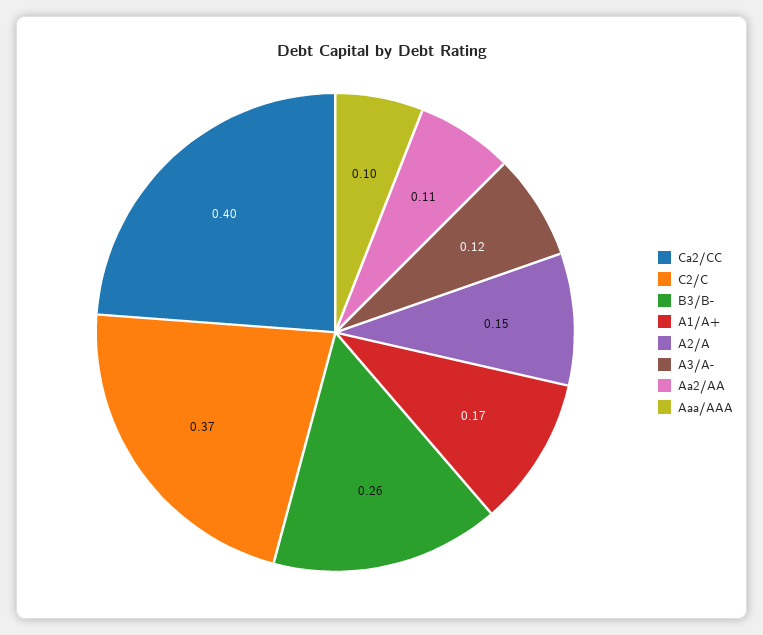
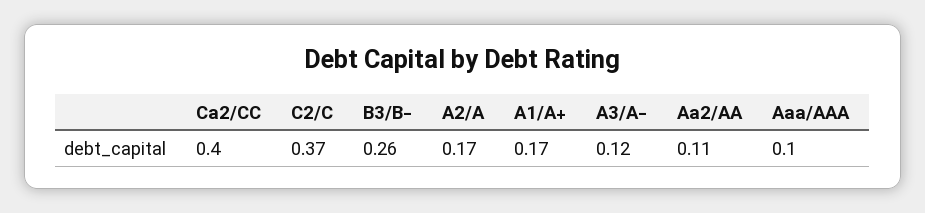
A2/A: 0.15 -> 0.17

